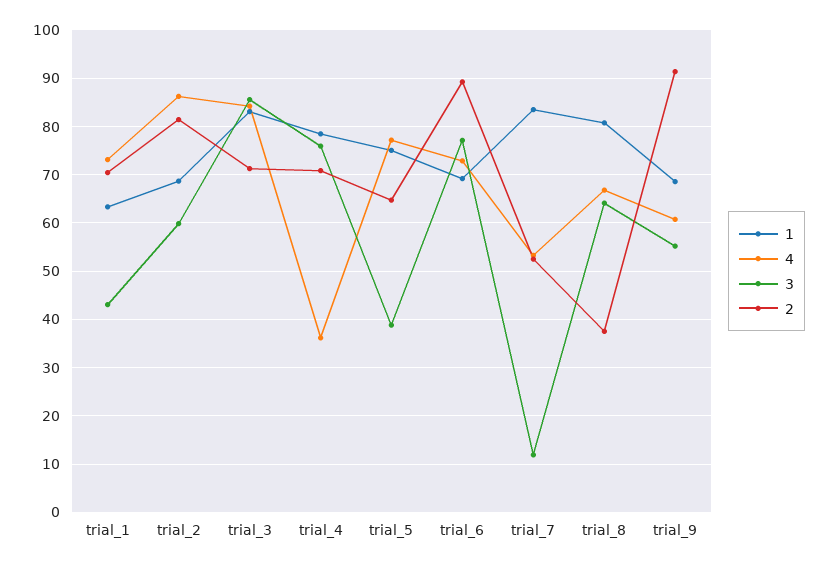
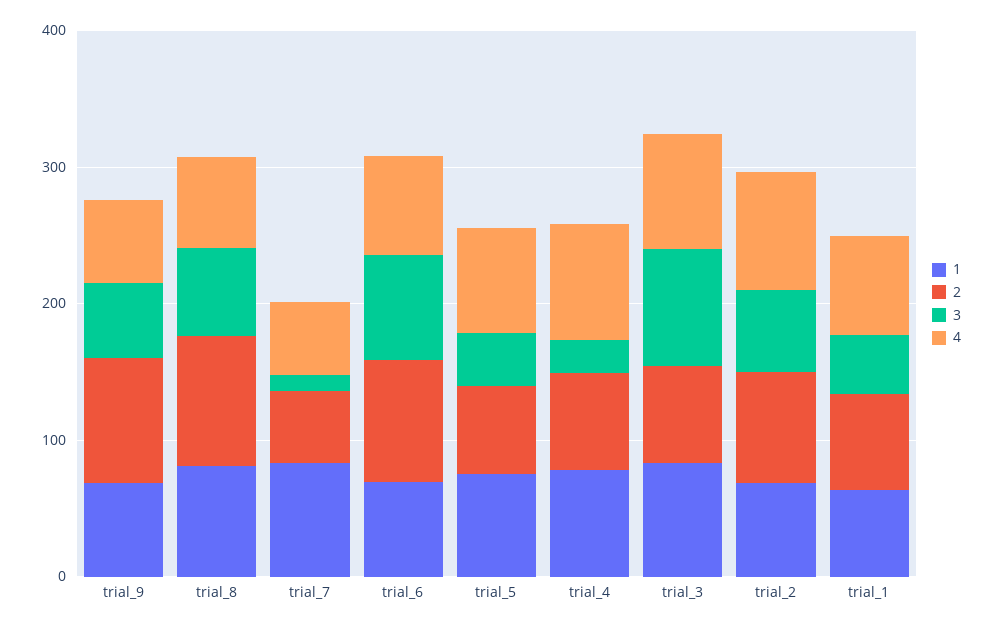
4, trial_4: 36 -> 80
3, trial_4: 76 -> 20
2, trial_8: 38 -> 100

